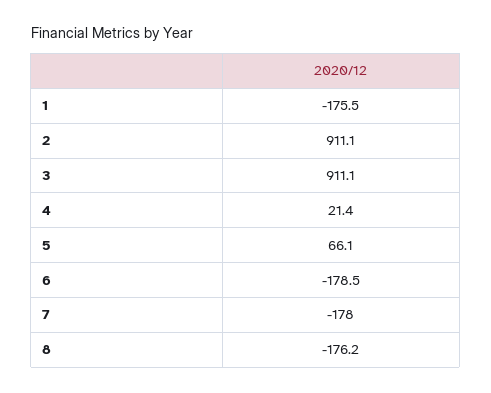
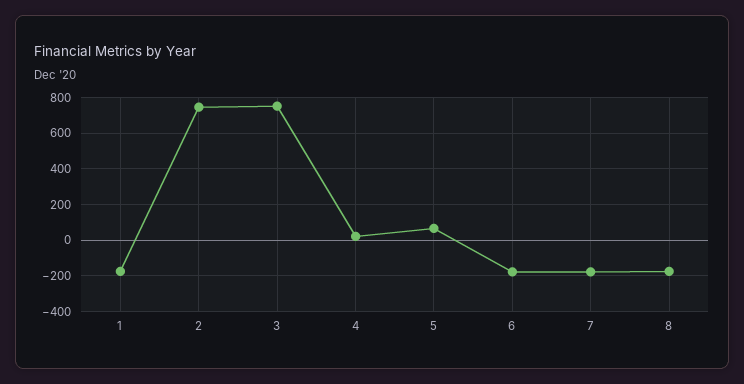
2: 911.1 -> 750
3: 911.1 -> 750

